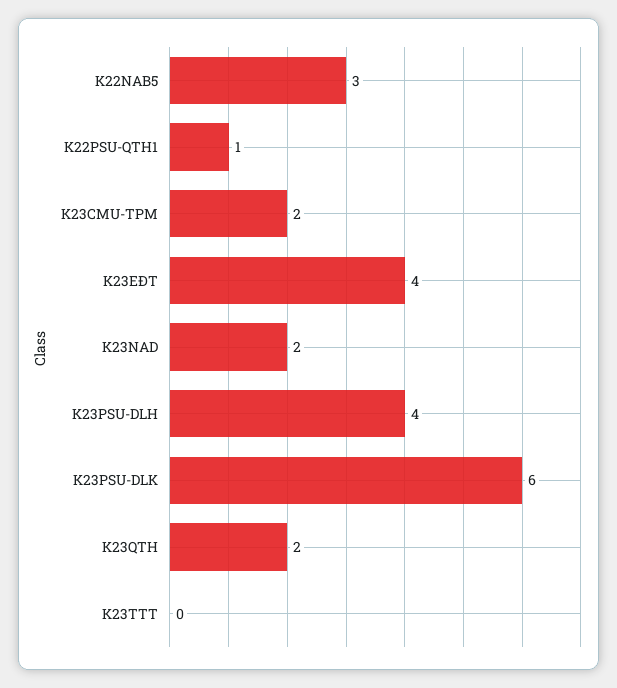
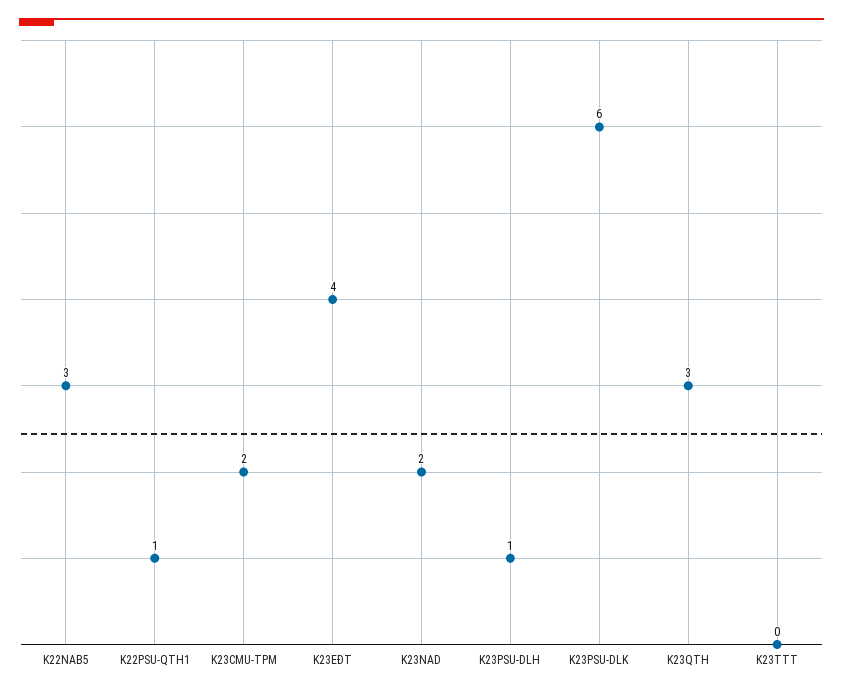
K23PSU-DLH: 4 -> 1
K23QTH: 2 -> 3

